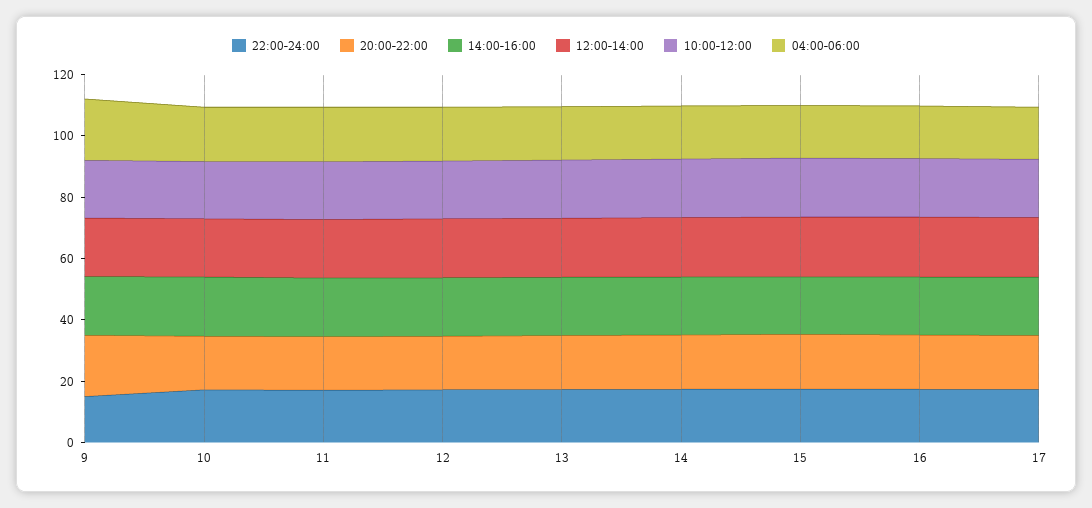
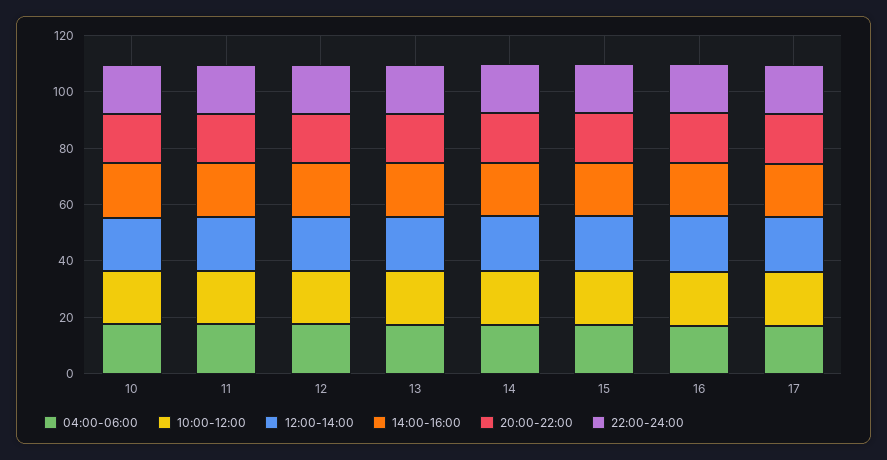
22:00-24:00, 9: 15 -> none
20:00-22:00, 9: 20 -> none
14:00-16:00, 9: 20 -> none
12:00-14:00, 9: 20 -> none
10:00-12:00, 9: 20 -> none
04:00-06:00, 9: 20 -> none

